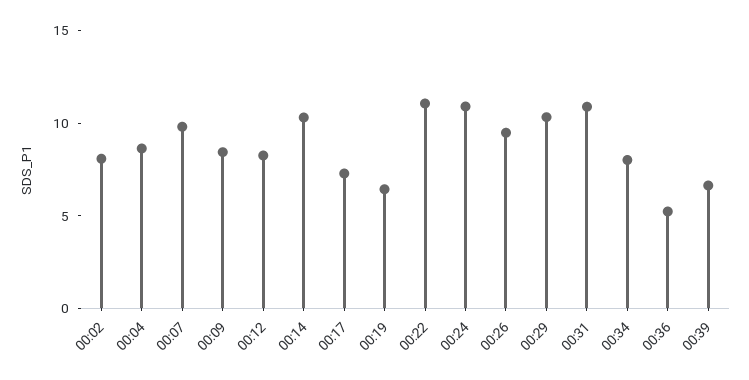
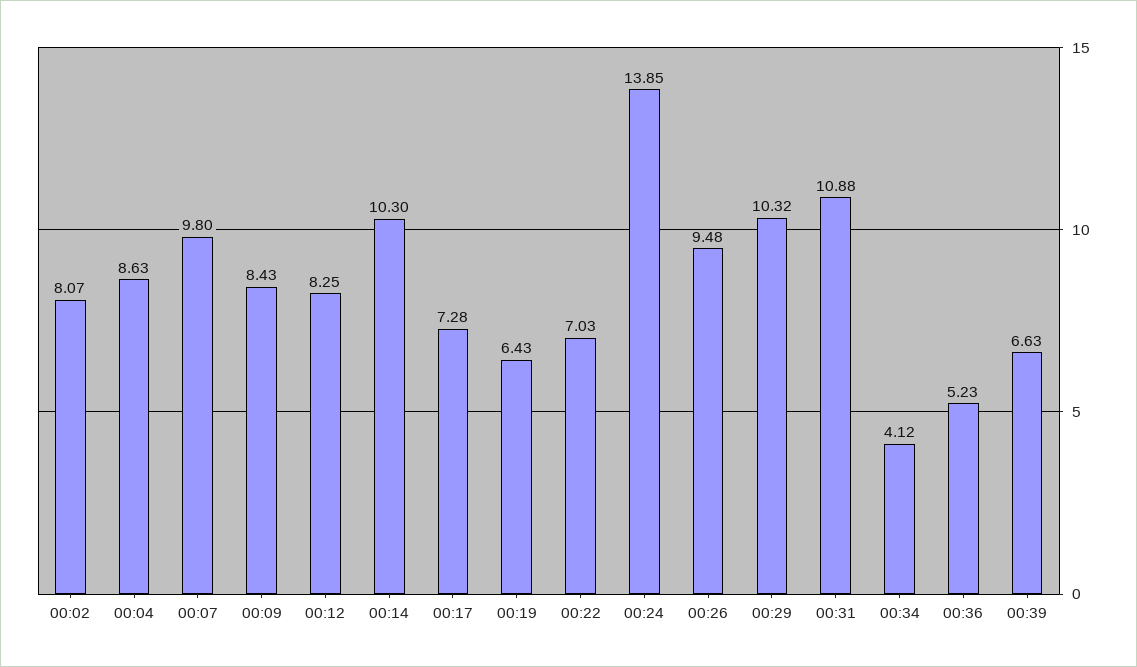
00:22: 11 -> 7.03
00:24: 11 -> 13.85
00:34: 8 -> 4.12

